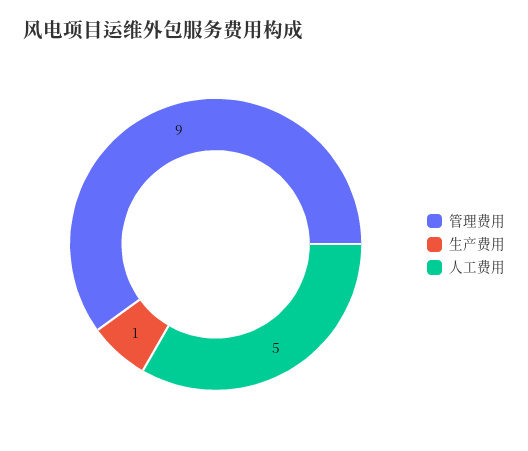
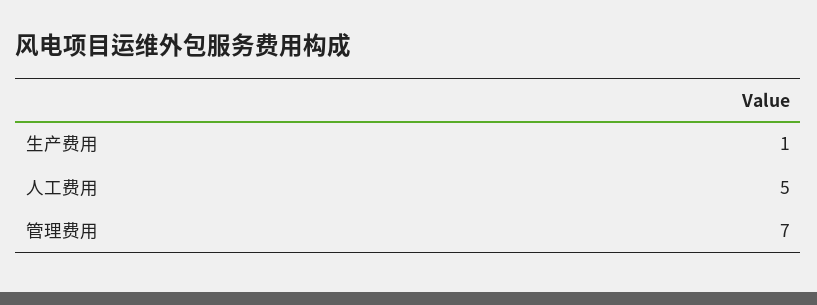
管理费用: 9 -> 7

